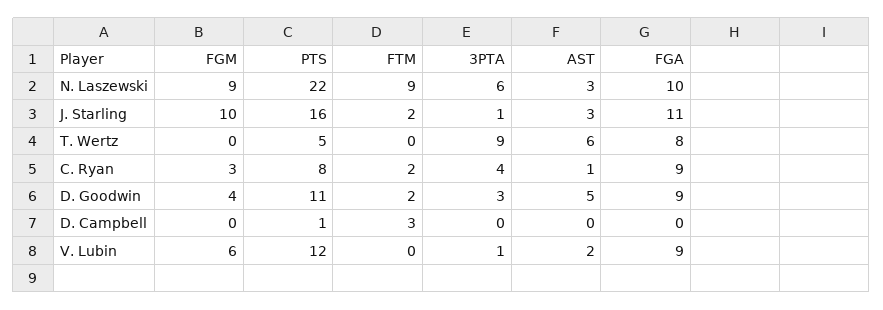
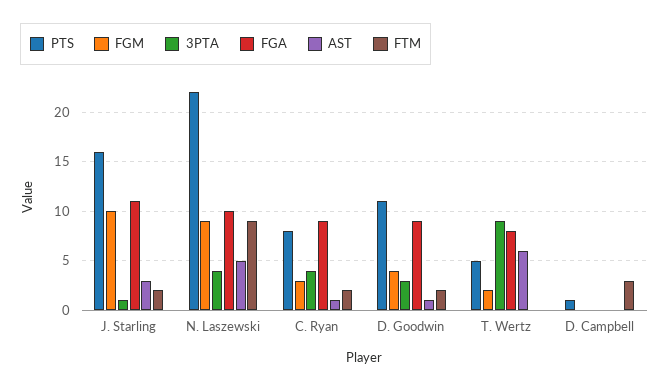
3PTA, N. Laszewski: 6 -> 4
AST, N. Laszewski: 3 -> 5
FGM, T. Wertz: 0 -> 2
AST, D. Goodwin: 5 -> 1
FGM, V. Lubin: 6 -> none
PTS, V. Lubin: 12 -> none
FTM, V. Lubin: 0 -> none
3PTA, V. Lubin: 1 -> none
AST, V. Lubin: 2 -> none
FGA, V. Lubin: 9 -> none

